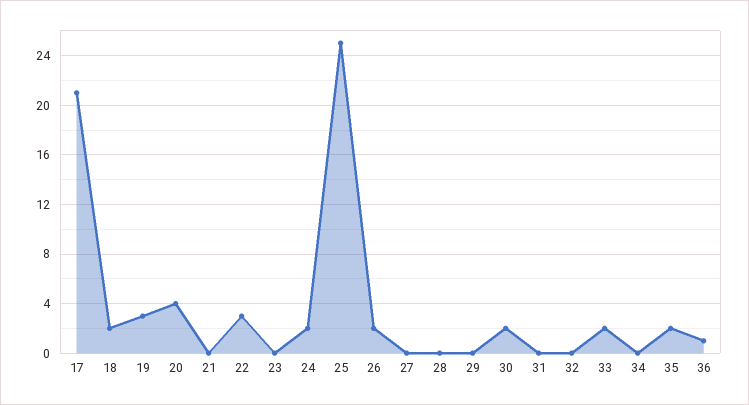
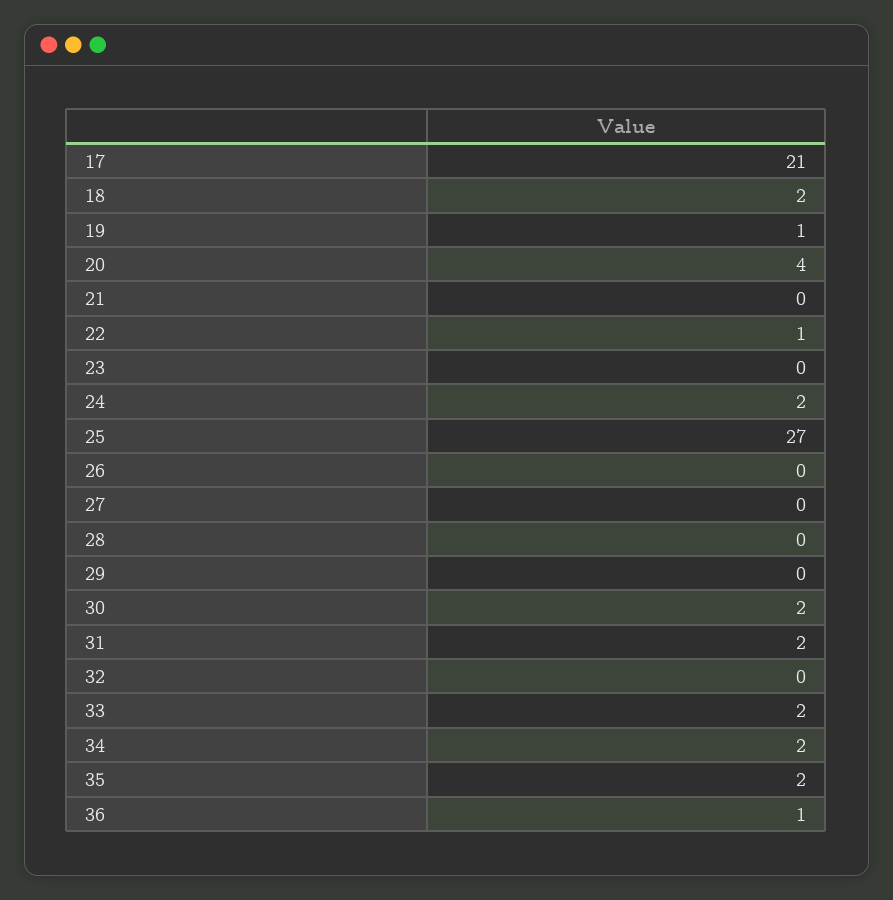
19: 3 -> 1
22: 3 -> 1
25: 25 -> 27
26: 2 -> 0
31: 0 -> 2
34: 0 -> 2

